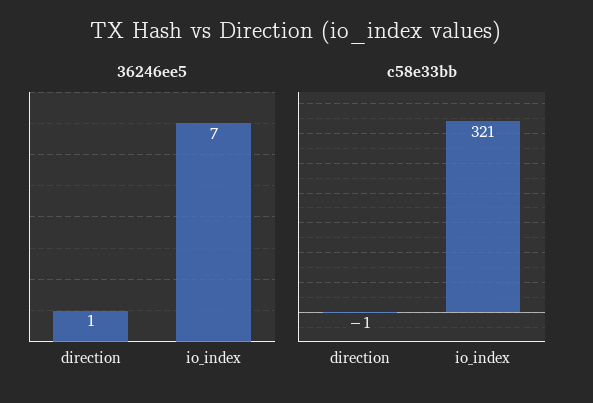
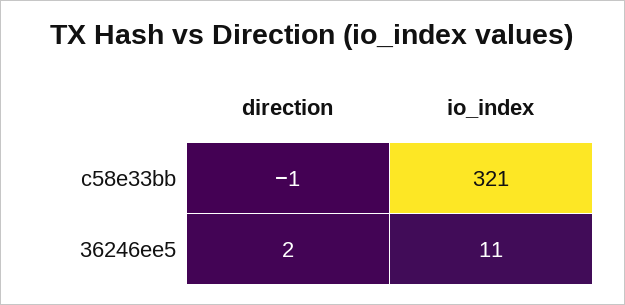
36246ee5, direction: 1 -> 2
36246ee5, io_index: 7 -> 11

